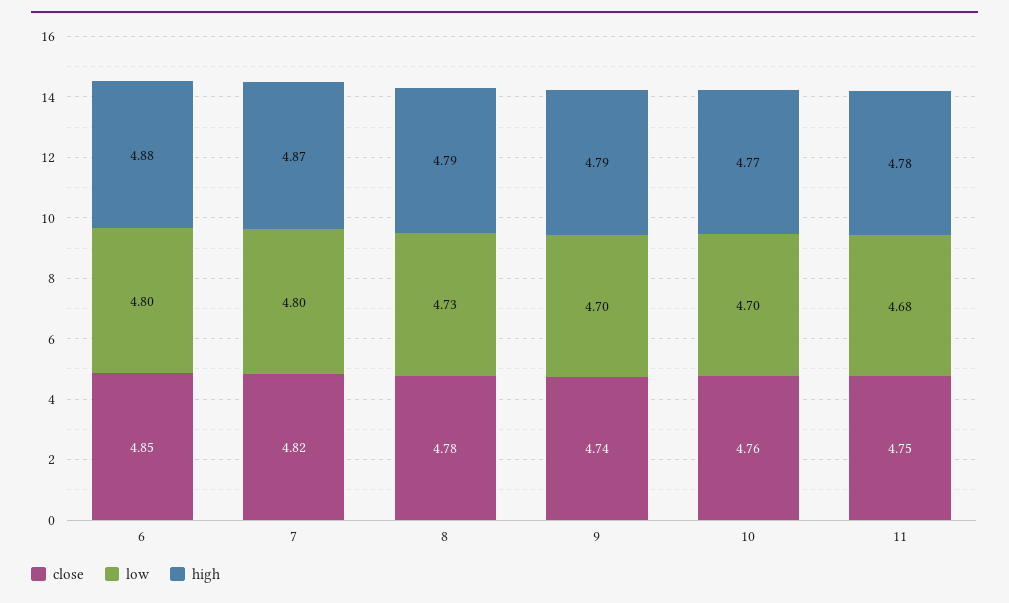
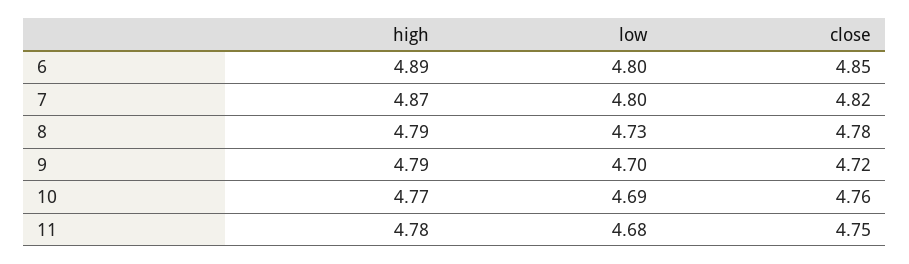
high, 6: 4.88 -> 4.89
close, 9: 4.74 -> 4.72
low, 10: 4.7 -> 4.69

